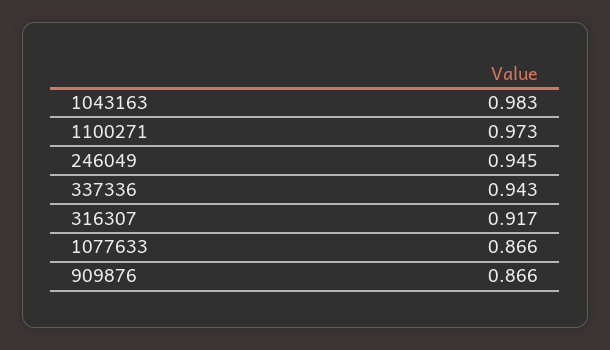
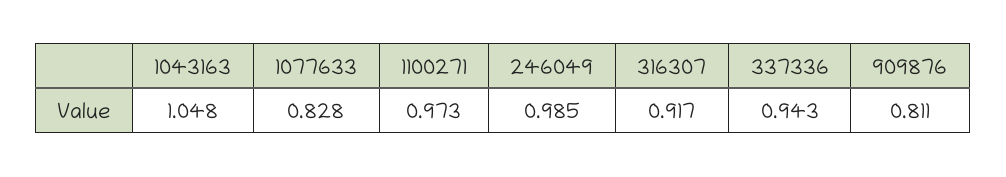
1043163: 0.983 -> 1.048
246049: 0.945 -> 0.985
1077633: 0.866 -> 0.828
909876: 0.866 -> 0.811

